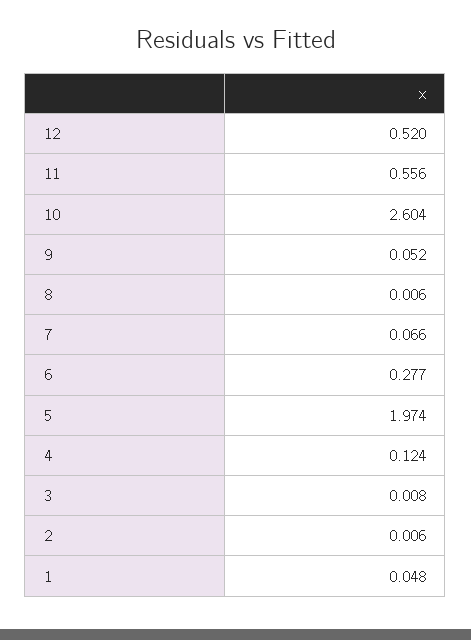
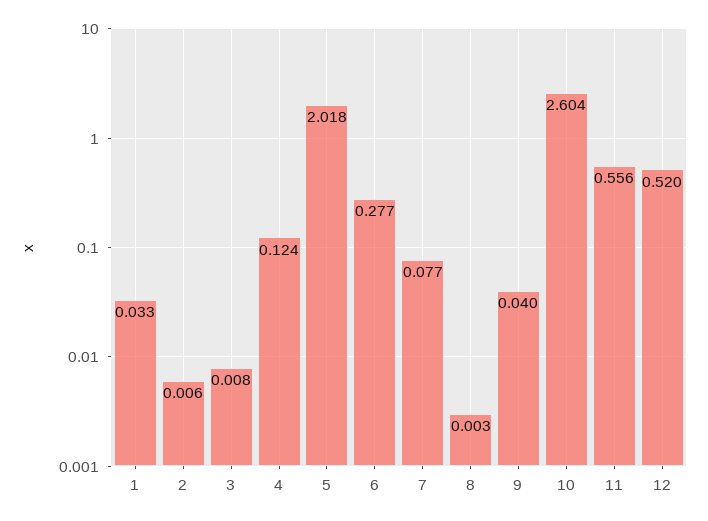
9: 0.052 -> 0.04
8: 0.006 -> 0.003
7: 0.066 -> 0.077
5: 1.974 -> 2.018
1: 0.048 -> 0.033

